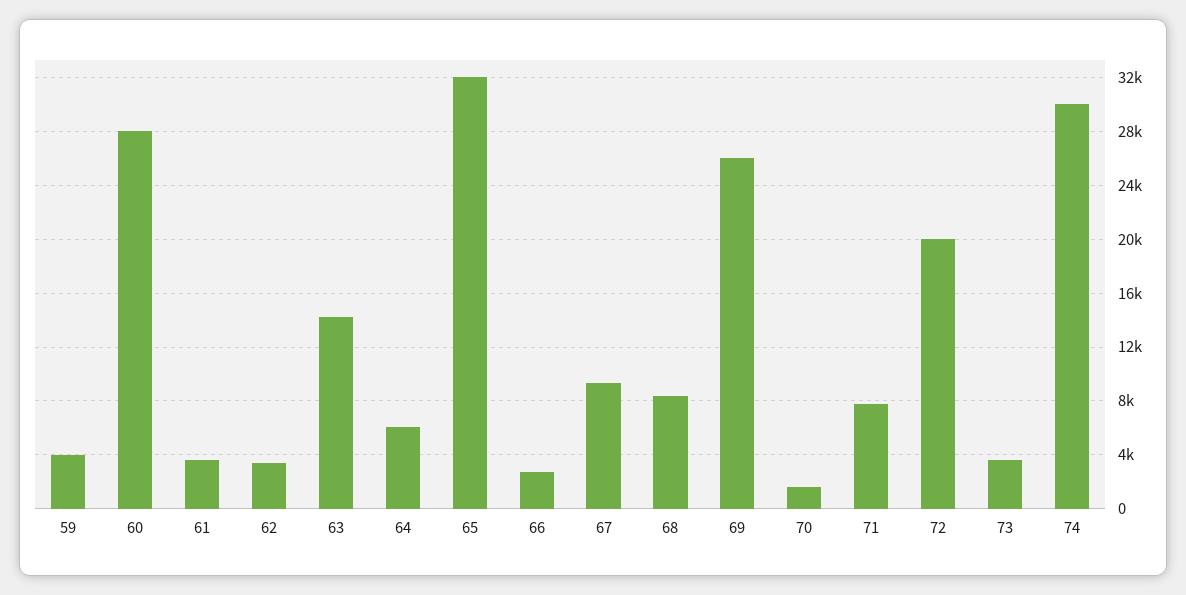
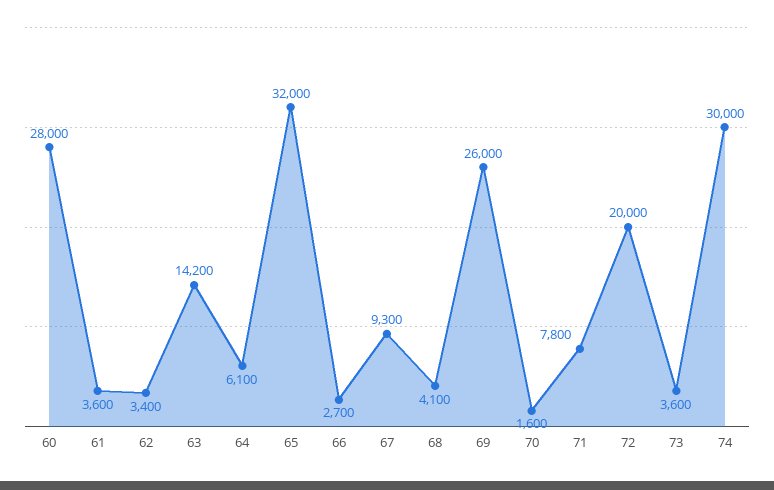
59: 4000 -> none
68: 8500 -> 4100

